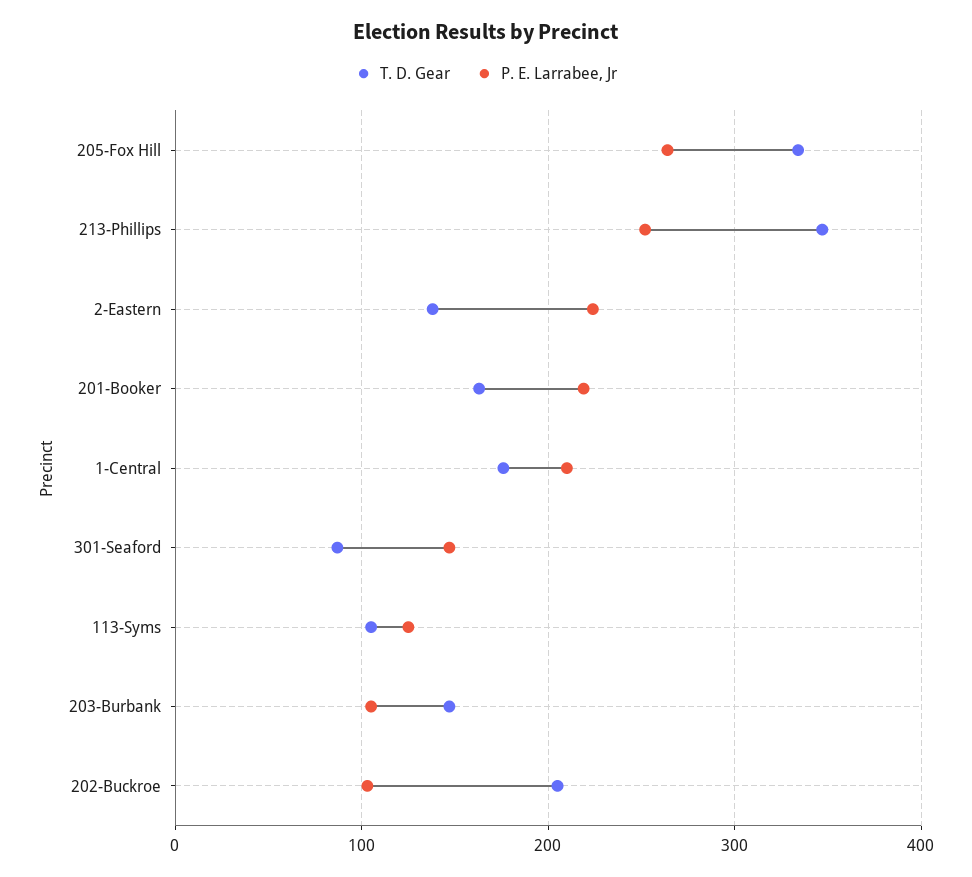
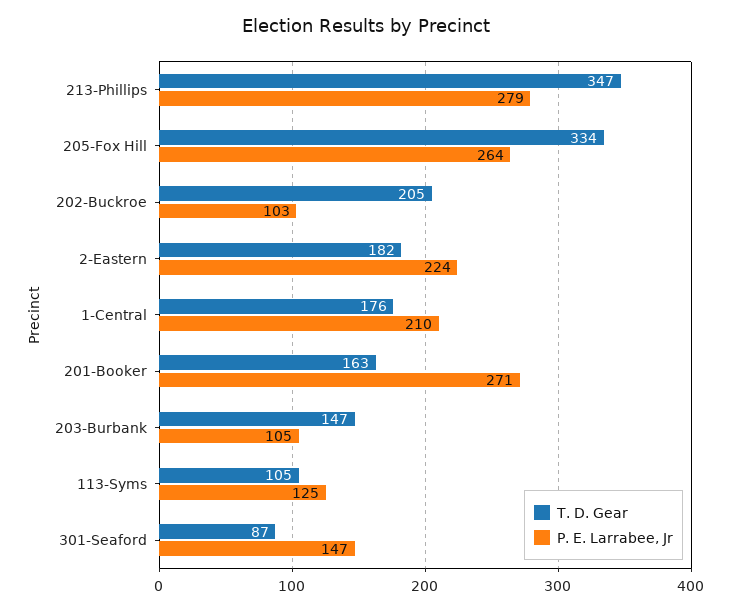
P. E. Larrabee, Jr, 213-Phillips: 250 -> 279
T. D. Gear, 2-Eastern: 140 -> 182
P. E. Larrabee, Jr, 201-Booker: 220 -> 271

